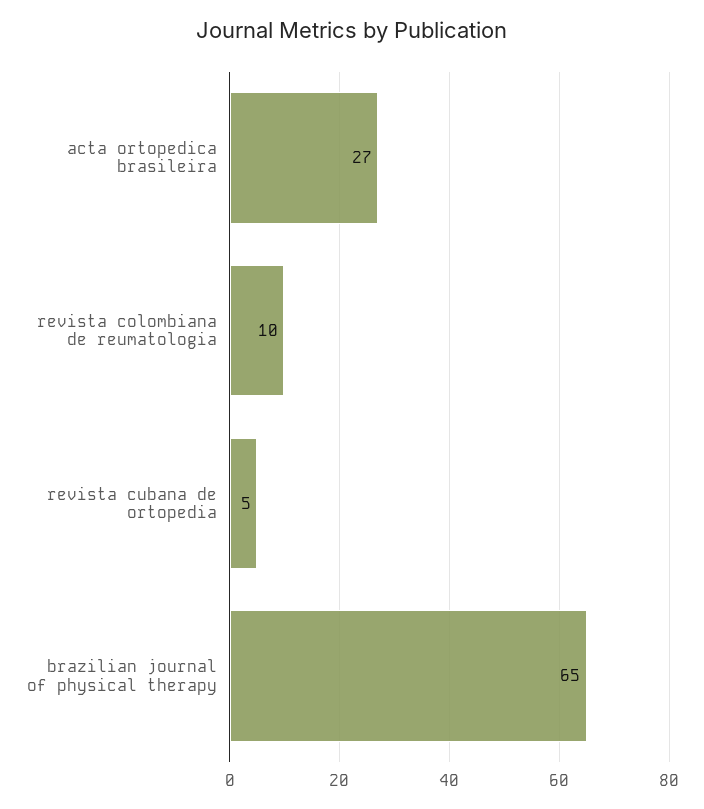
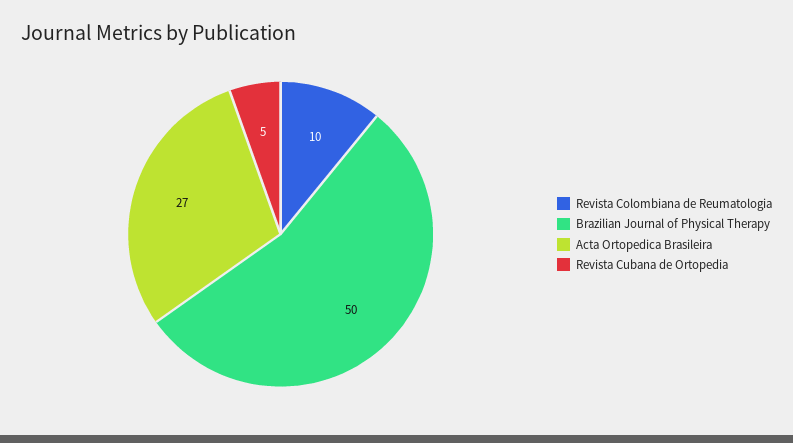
brazilian journal of physical therapy: 65 -> 50

